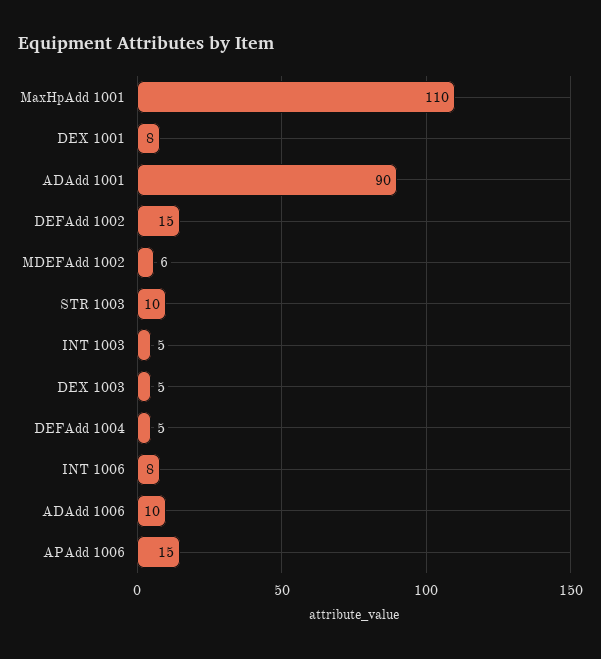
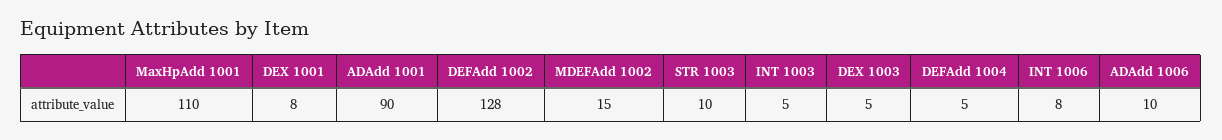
DEFAdd 1002: 15 -> 128
MDEFAdd 1002: 6 -> 15
APAdd 1006: 15 -> none

